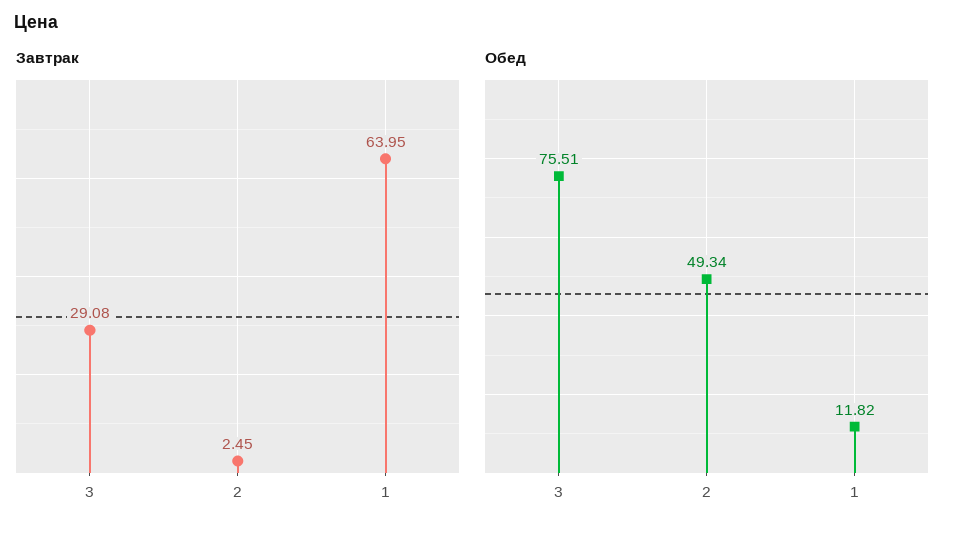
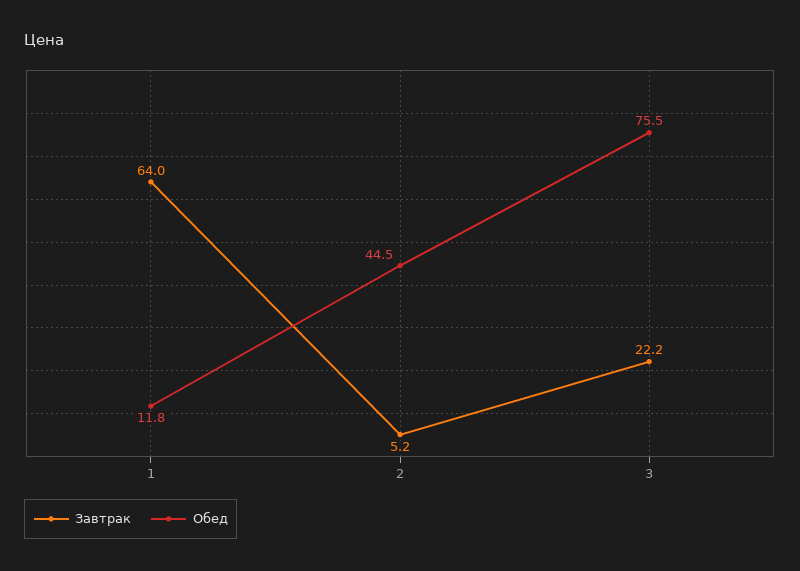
Завтрак, 3: 29.08 -> 22.2
Завтрак, 2: 2.45 -> 5.2
Обед, 2: 49.34 -> 44.5

